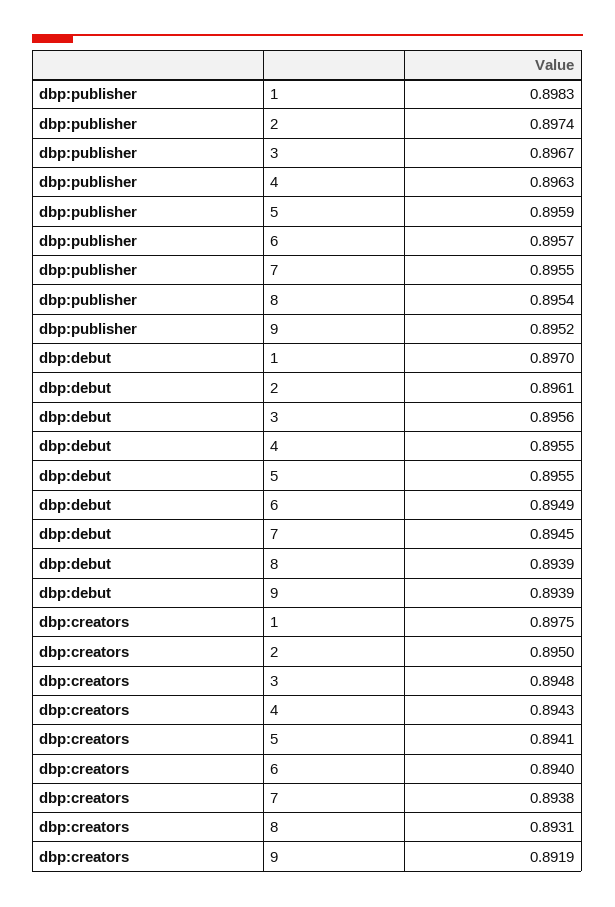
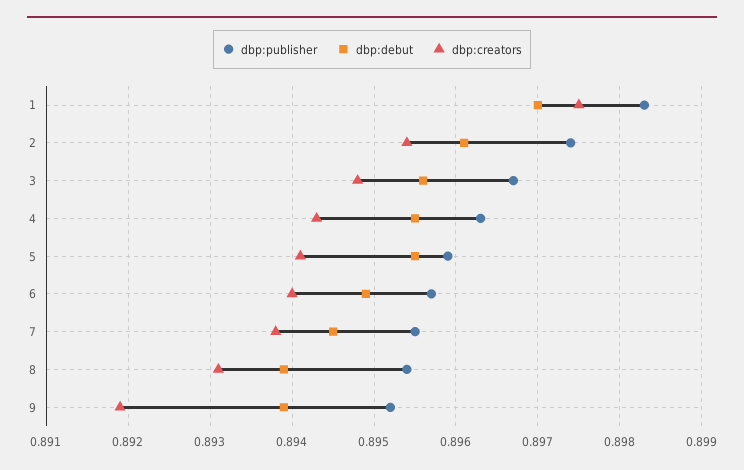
dbp:creators, 2: 0.895 -> 0.8954

